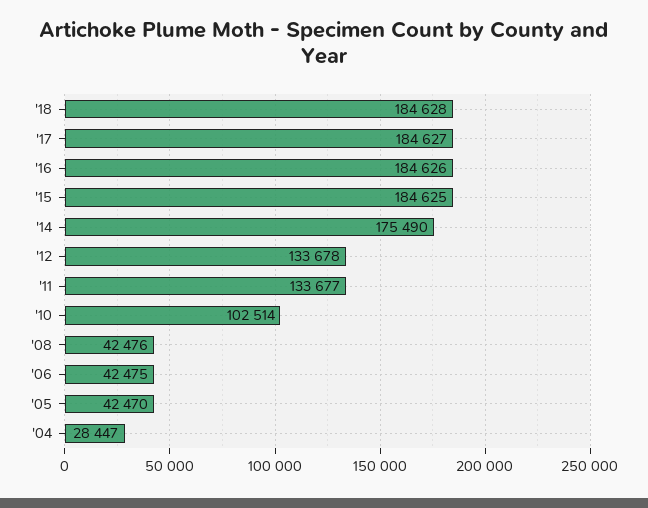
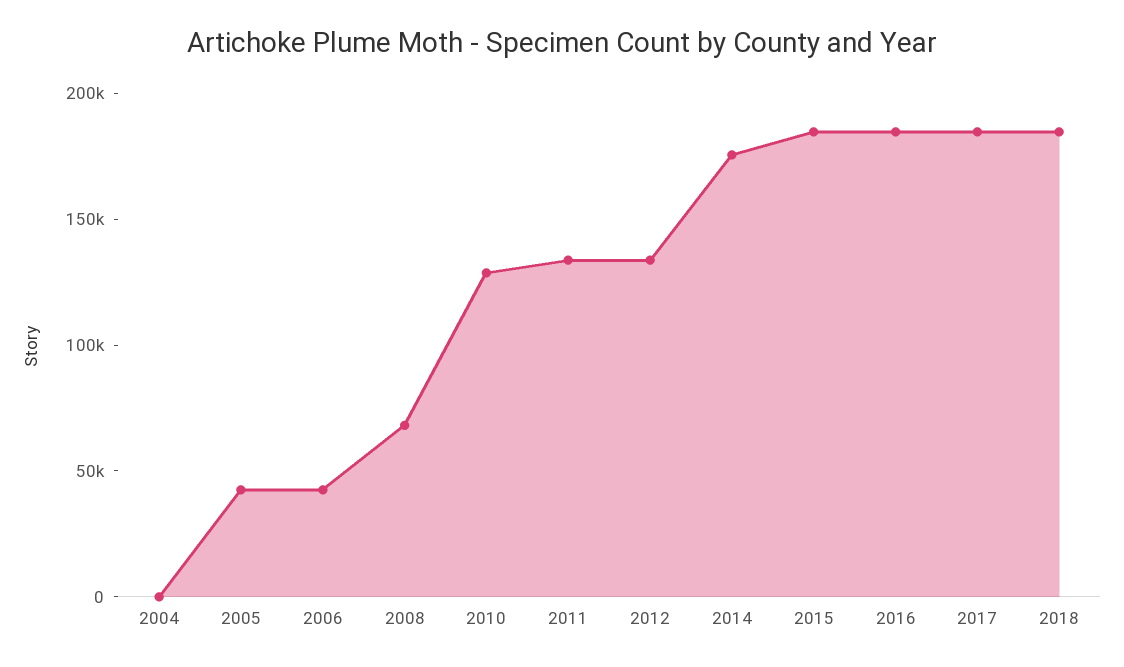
'10: 102514 -> 130000
'08: 42476 -> 70000
'04: 28447 -> 0

